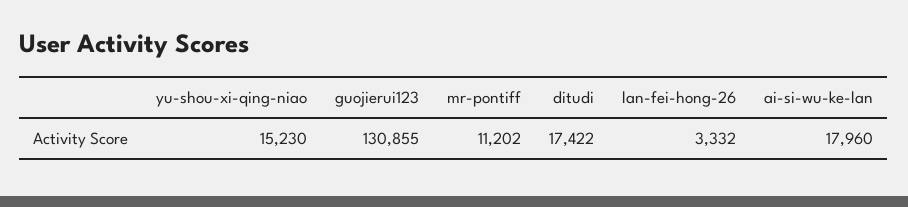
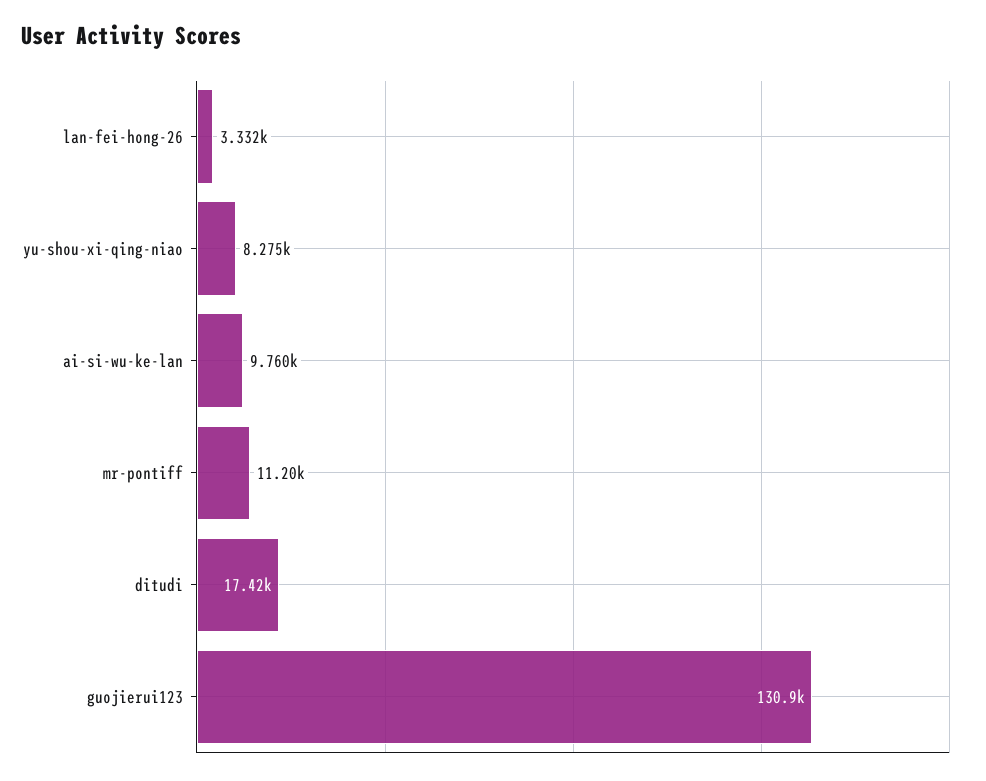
yu-shou-xi-qing-niao: 15230 -> 8275
ai-si-wu-ke-lan: 17960 -> 9760

